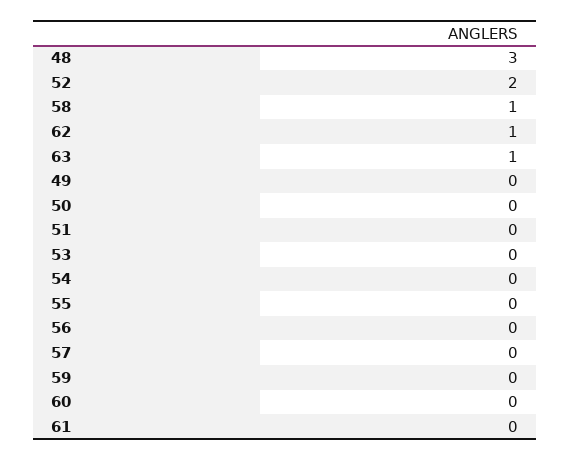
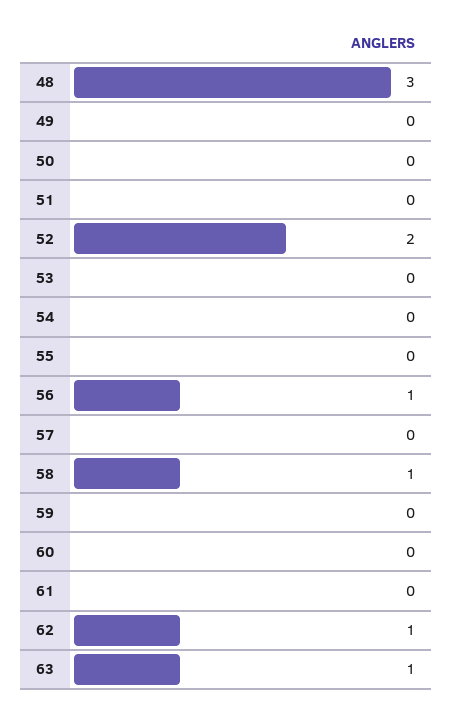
56: 0 -> 1

